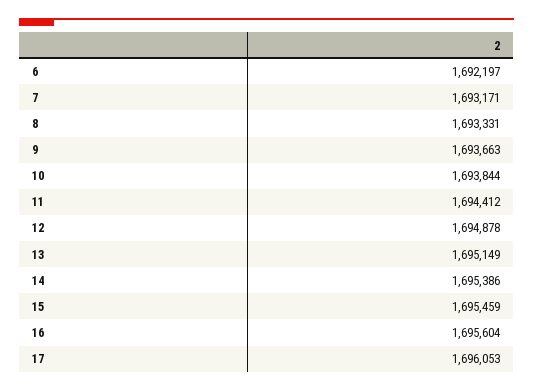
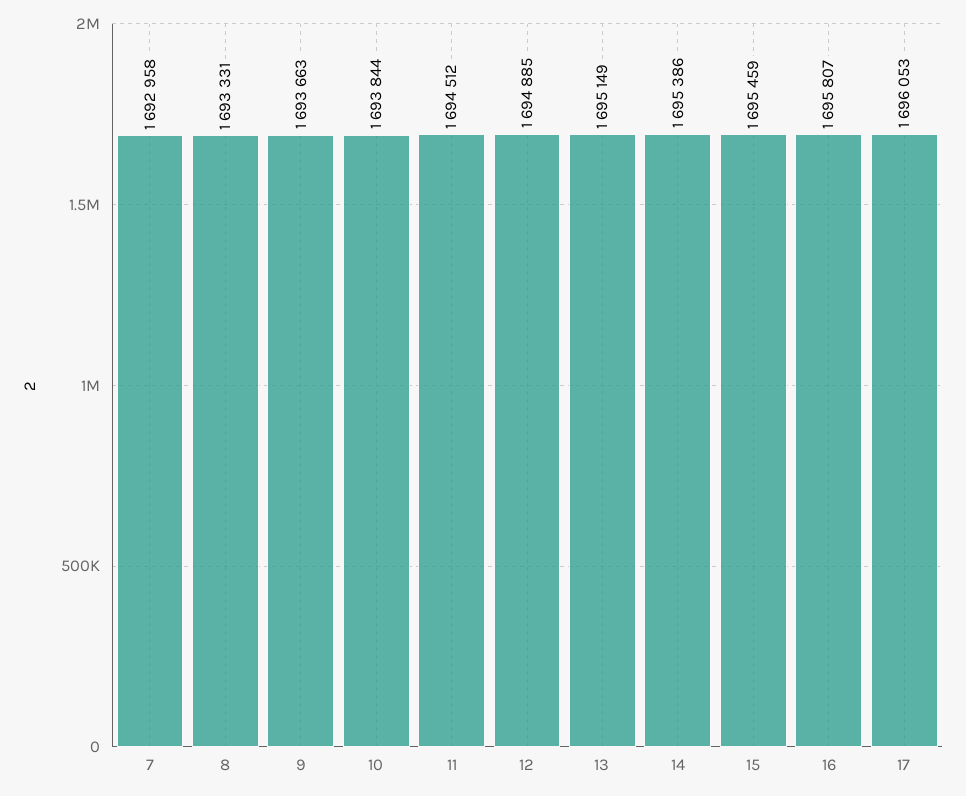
6: 1692197 -> none
7: 1693171 -> 1692958
11: 1694412 -> 1694512
12: 1694878 -> 1694885
16: 1695604 -> 1695807

